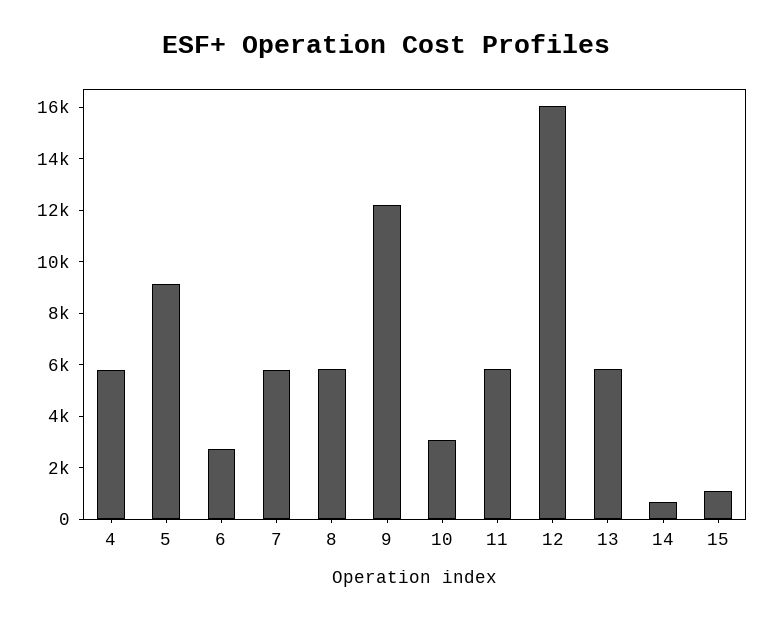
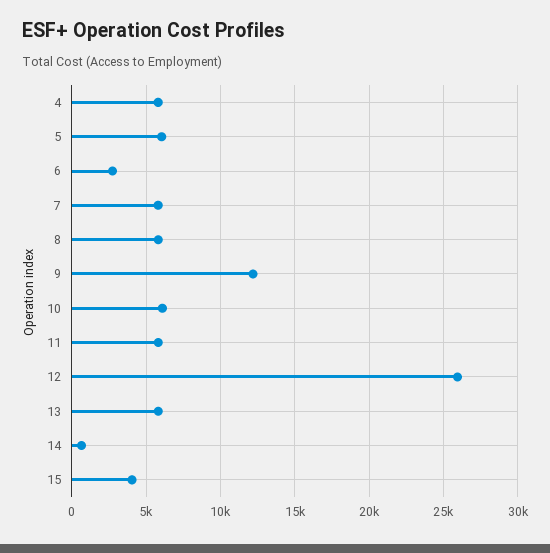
5: 9000 -> 6000
10: 3000 -> 6000
12: 16000 -> 26000
15: 1000 -> 4000

